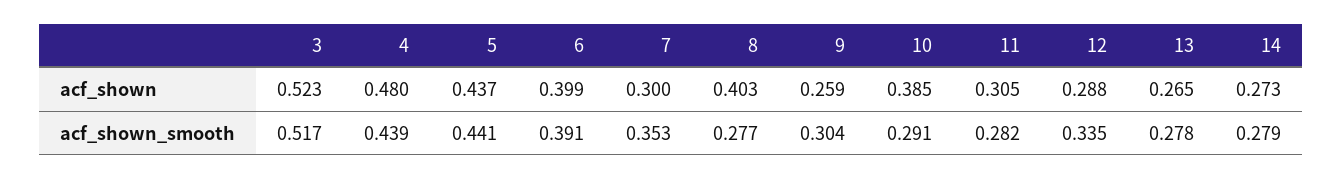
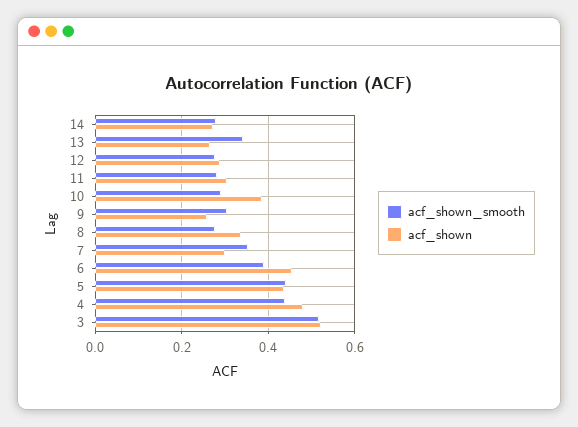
acf_shown, 6: 0.399 -> 0.46
acf_shown, 8: 0.403 -> 0.34
acf_shown_smooth, 12: 0.335 -> 0.28
acf_shown_smooth, 13: 0.278 -> 0.34

